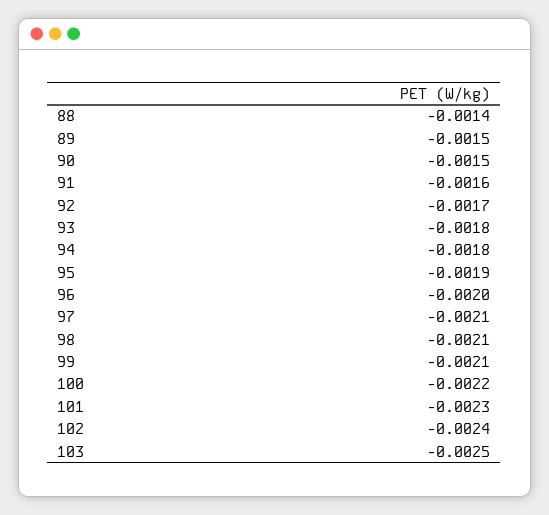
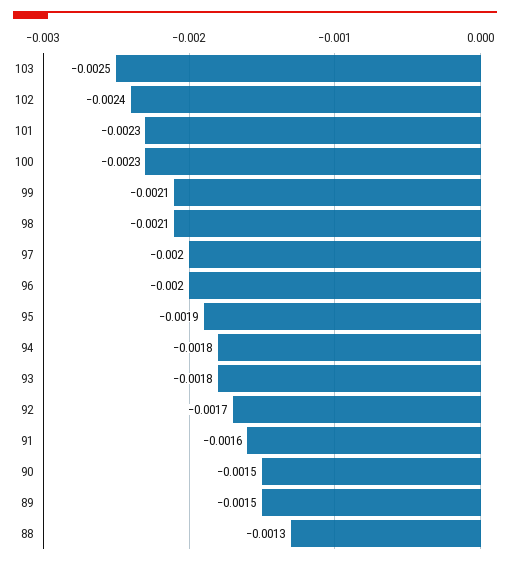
88: -0.0014 -> -0.0013
97: -0.0021 -> -0.002
100: -0.0022 -> -0.0023

